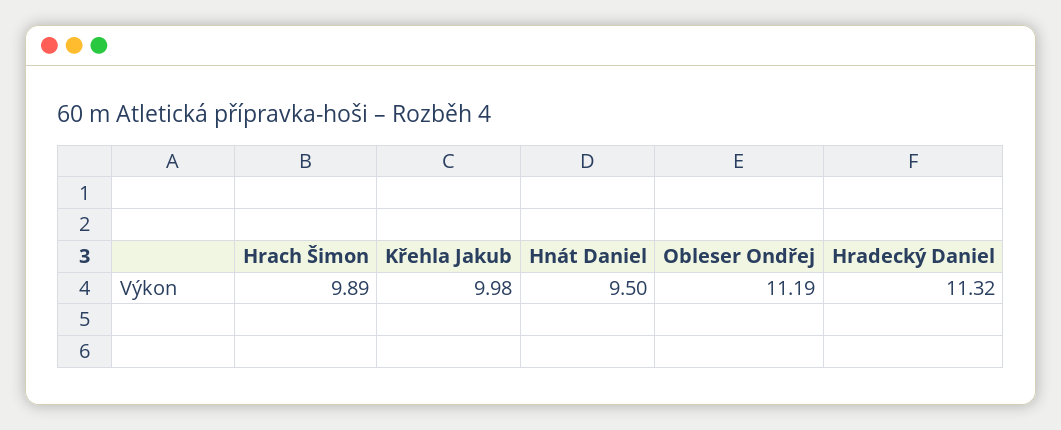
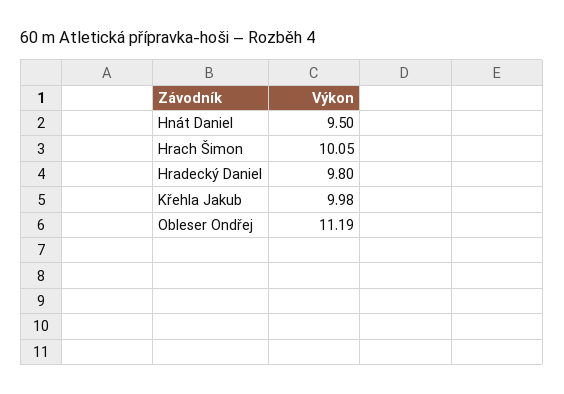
Hrach Šimon: 9.89 -> 10.05
Hradecký Daniel: 11.32 -> 9.8

